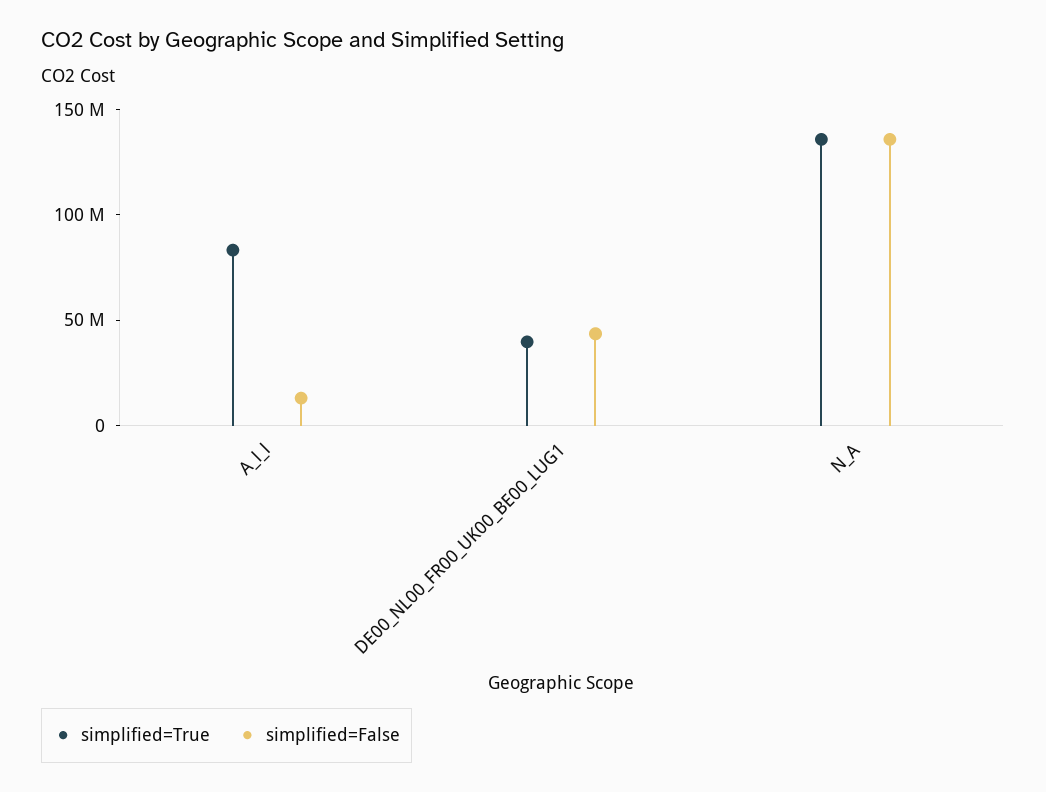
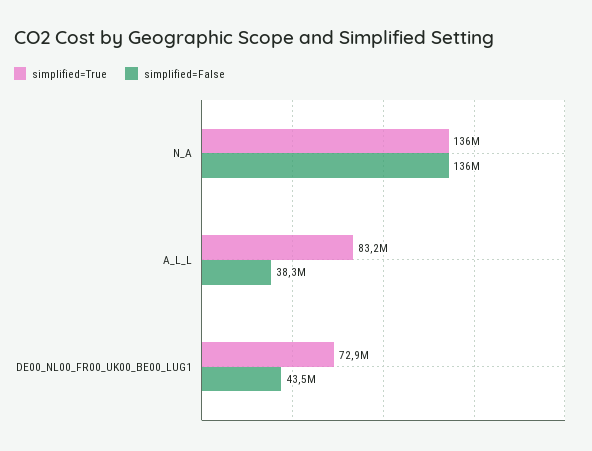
simplified=False, A_l_l: 10000000 -> 38300000
simplified=True, DE00_NL00_FR00_UK00_BE00_LUG1: 40000000 -> 72900000

